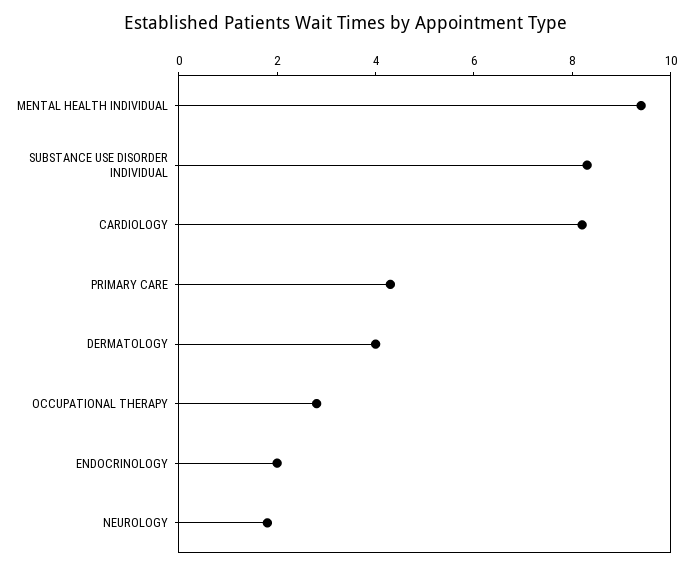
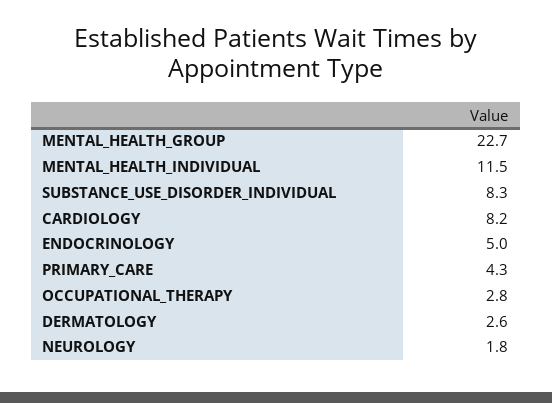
MENTAL HEALTH INDIVIDUAL: 9.5 -> 11.5
DERMATOLOGY: 4 -> 2.6
ENDOCRINOLOGY: 2 -> 5
MENTAL_HEALTH_GROUP: none -> 22.7

